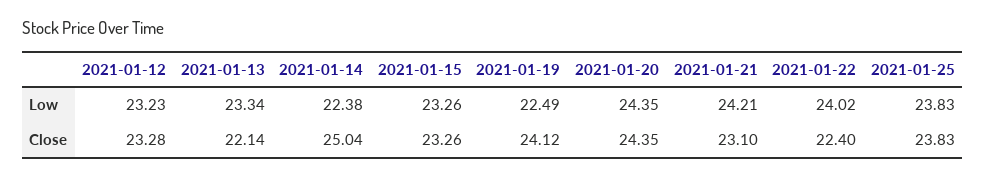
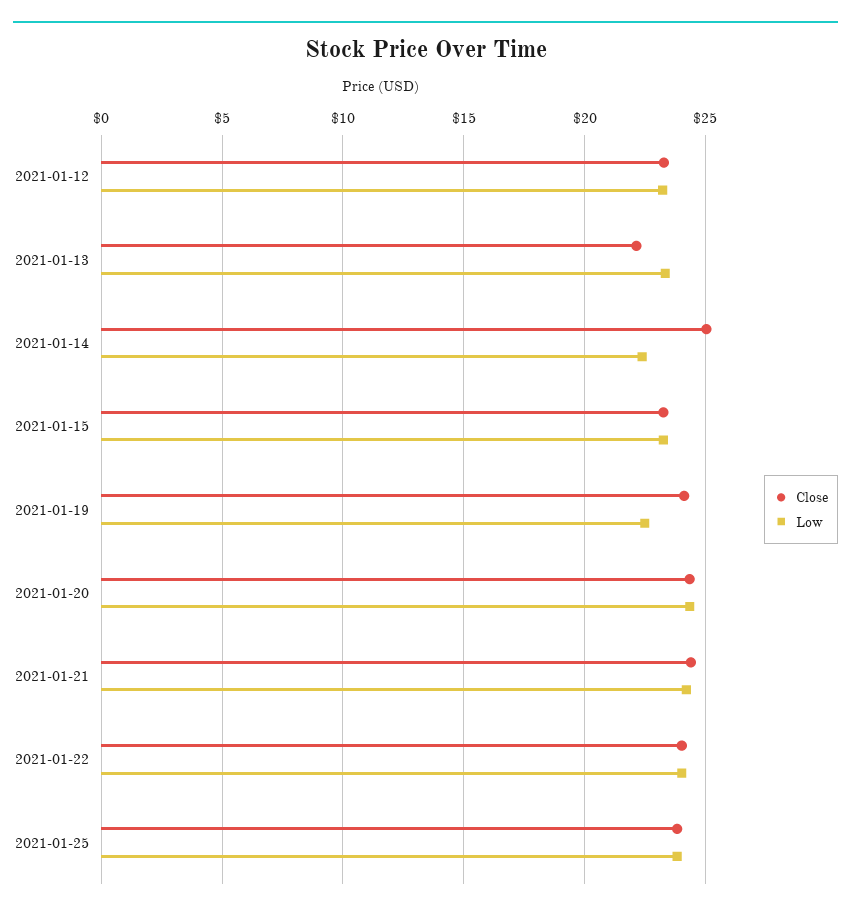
Close, 2021-01-21: 23.1 -> 24.5
Close, 2021-01-22: 22.4 -> 24

